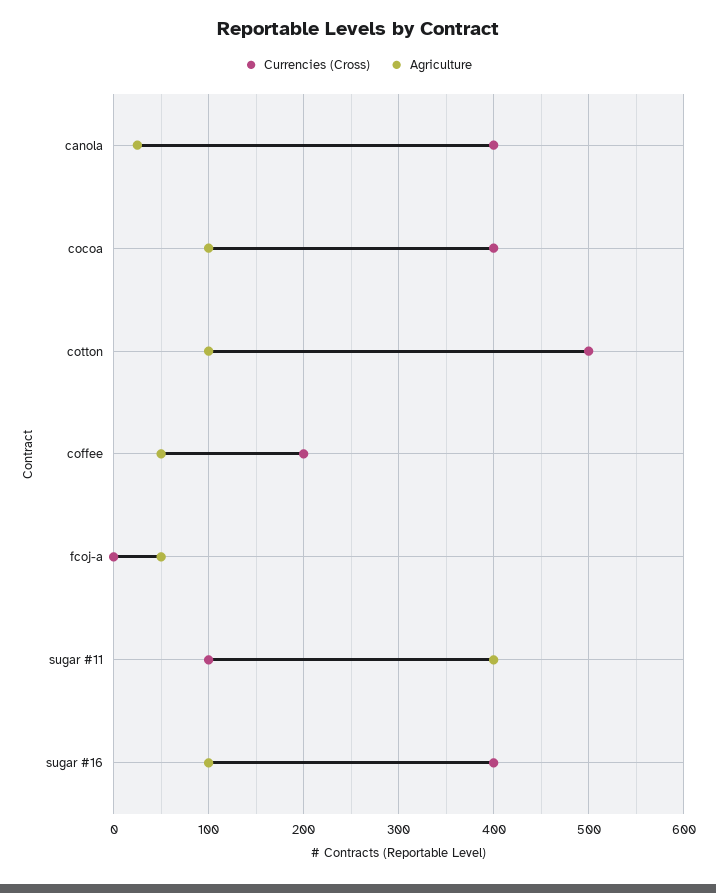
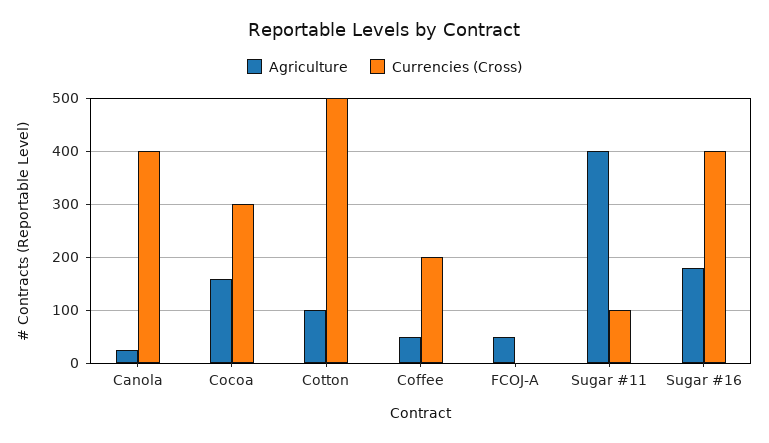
Currencies (Cross), cocoa: 400 -> 300
Agriculture, cocoa: 100 -> 160
Agriculture, sugar #16: 100 -> 180

